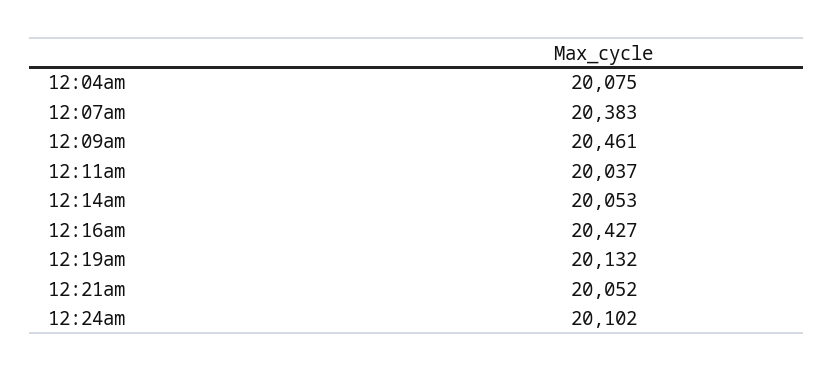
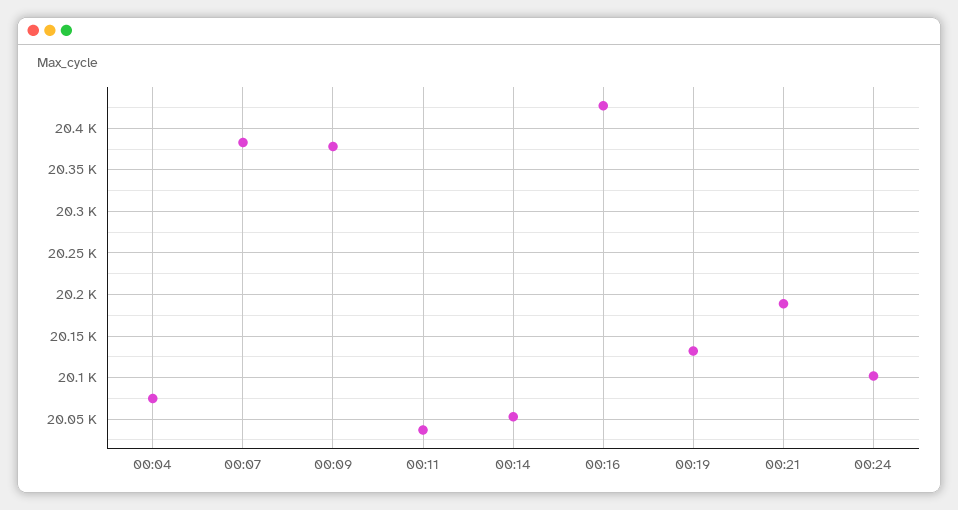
12:09am: 20461 -> 20380
12:21am: 20052 -> 20190

